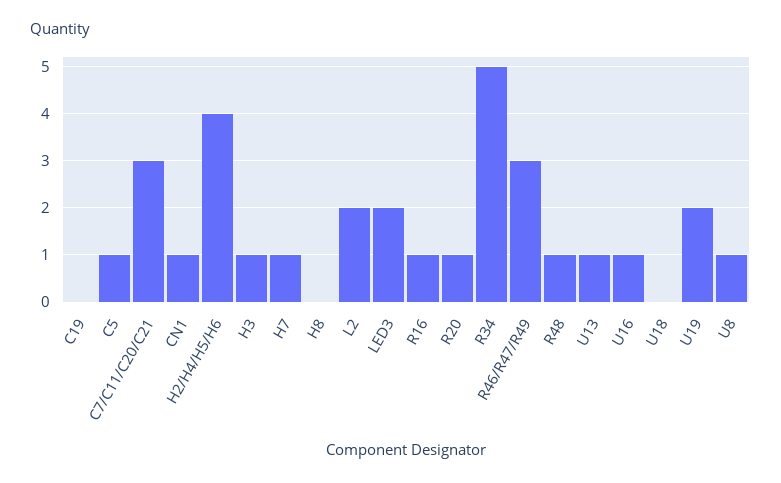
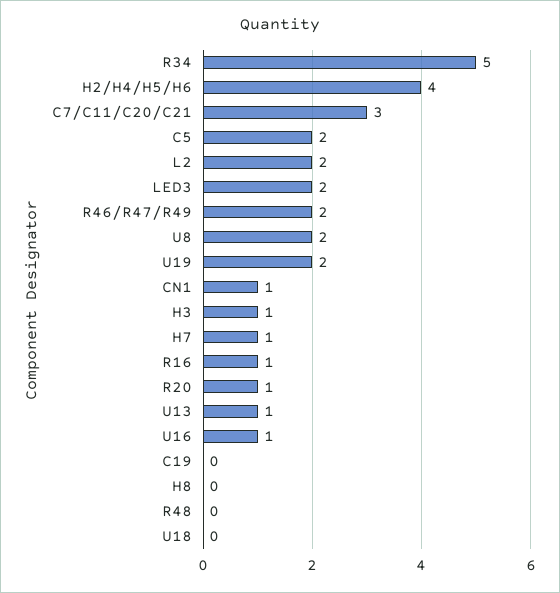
C5: 1 -> 2
R46/R47/R49: 3 -> 2
R48: 1 -> 0
U8: 1 -> 2

